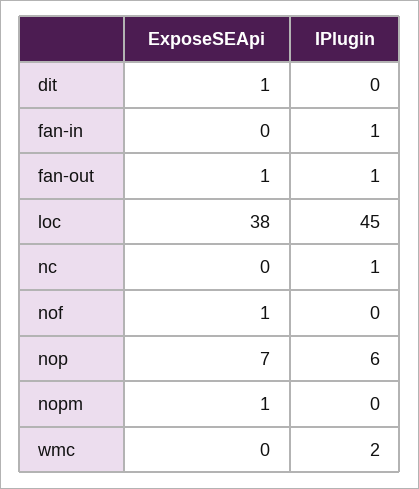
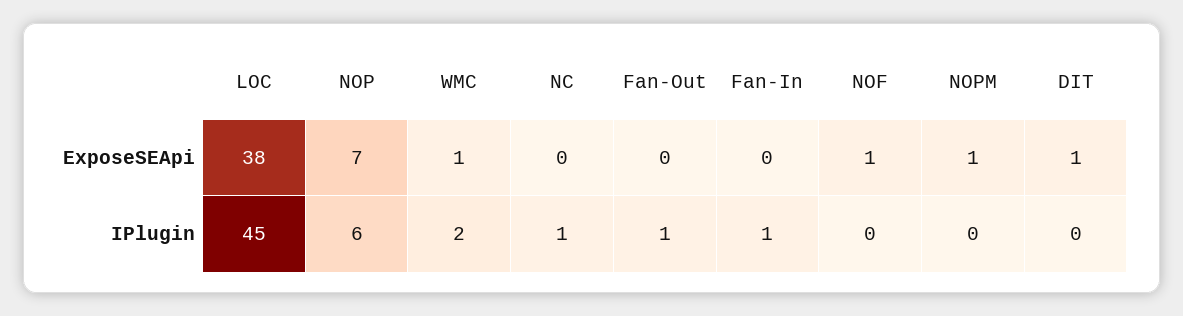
ExposeSEApi, fan-out: 1 -> 0
ExposeSEApi, wmc: 0 -> 1

